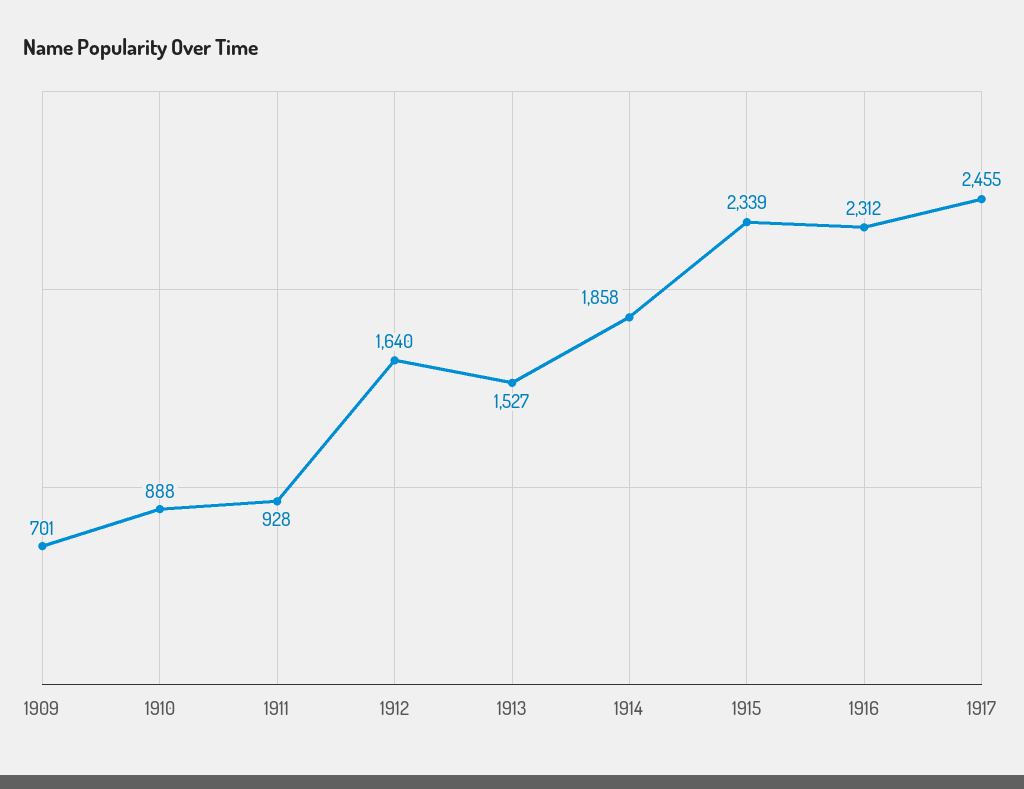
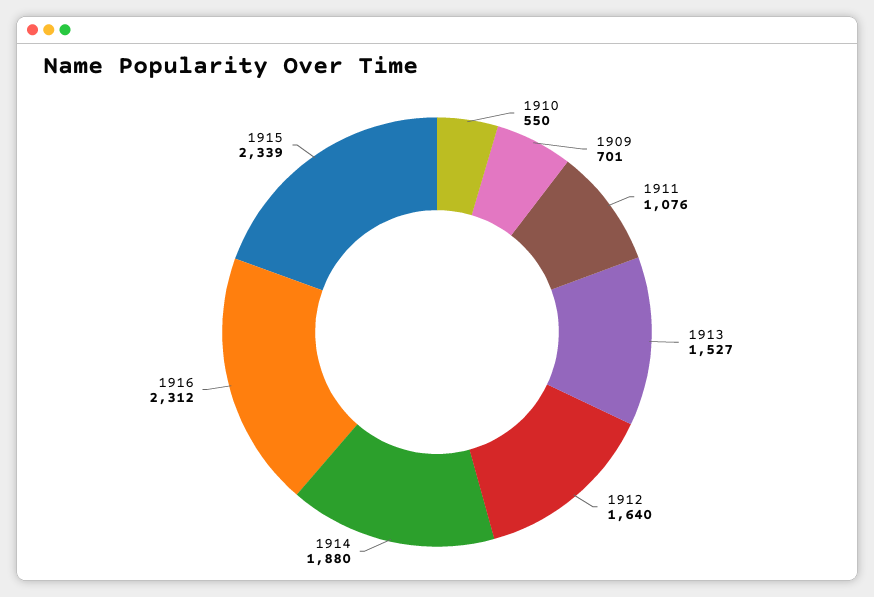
1910: 888 -> 550
1911: 928 -> 1076
1914: 1858 -> 1880
1917: 2455 -> none

